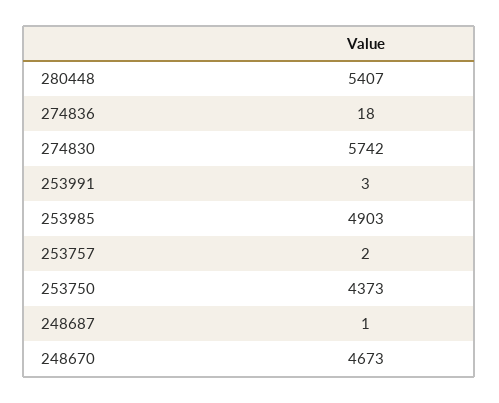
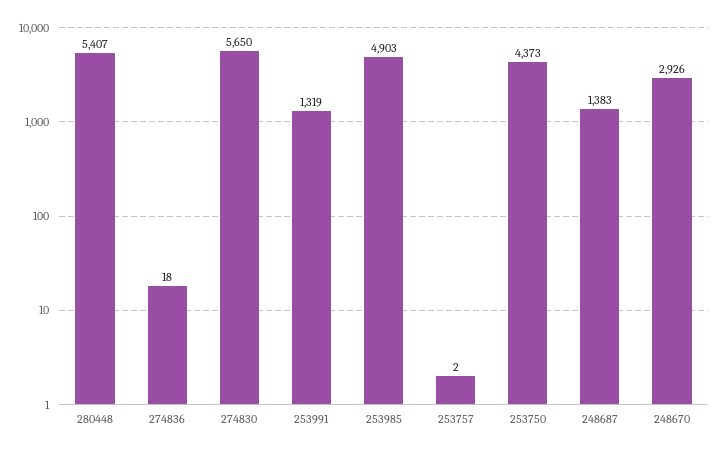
274830: 5742 -> 5650
253991: 3 -> 1319
248687: 1 -> 1383
248670: 4673 -> 2926

